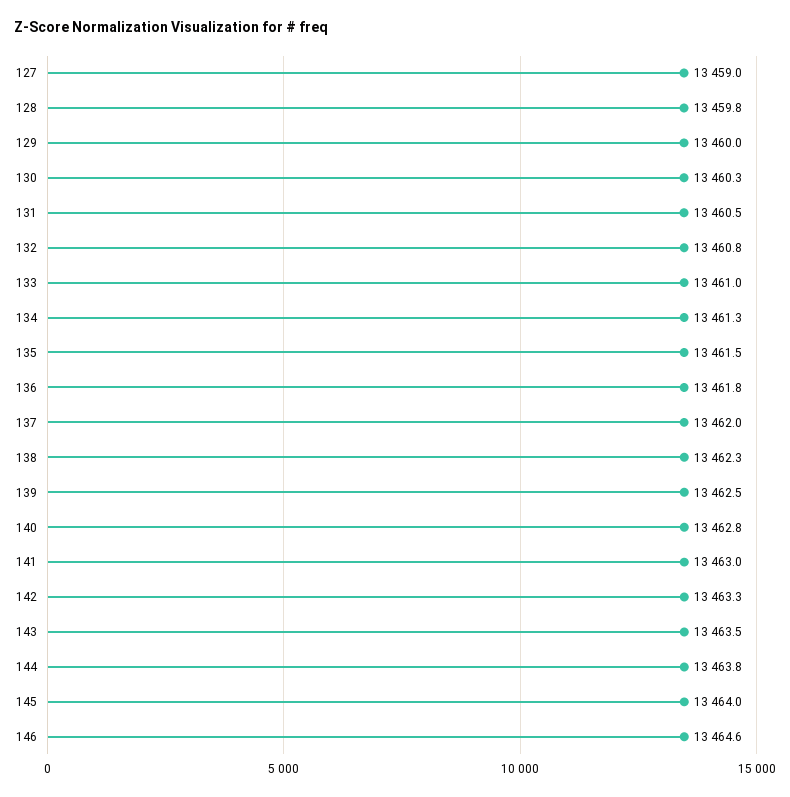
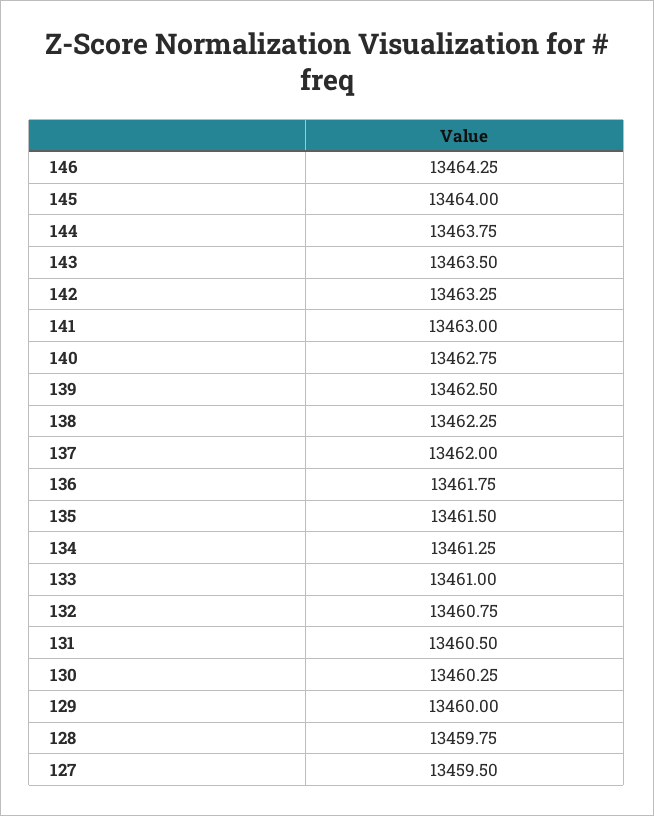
127: 13459 -> 13459.5
146: 13464.6 -> 13464.25

